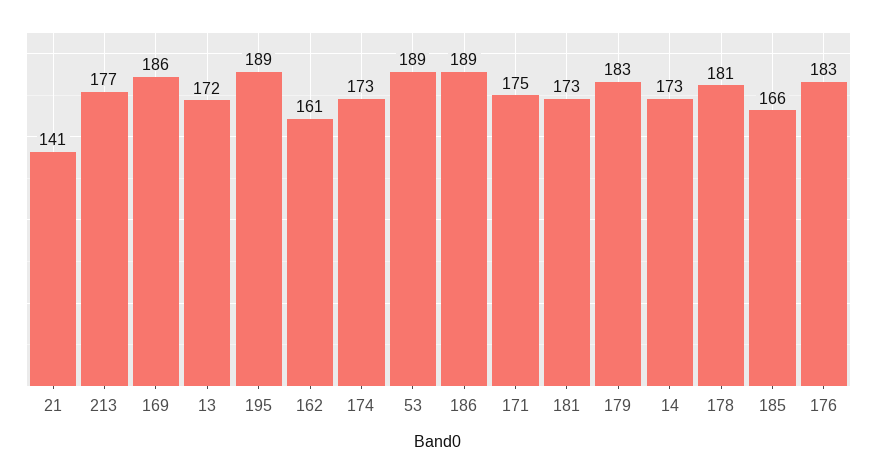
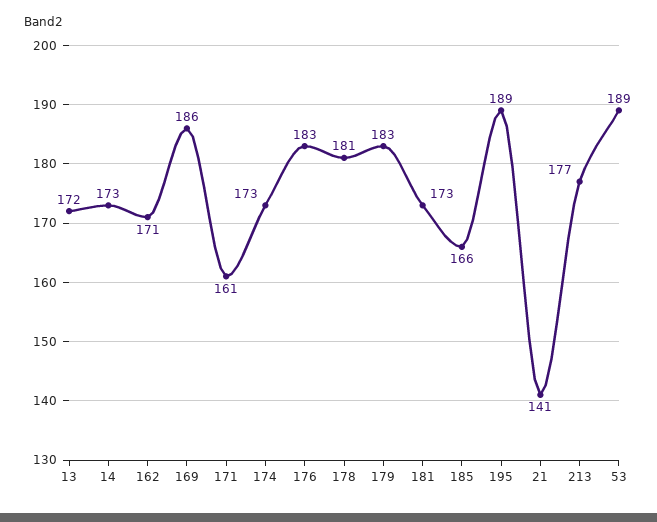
162: 161 -> 171
186: 189 -> none
171: 175 -> 161

